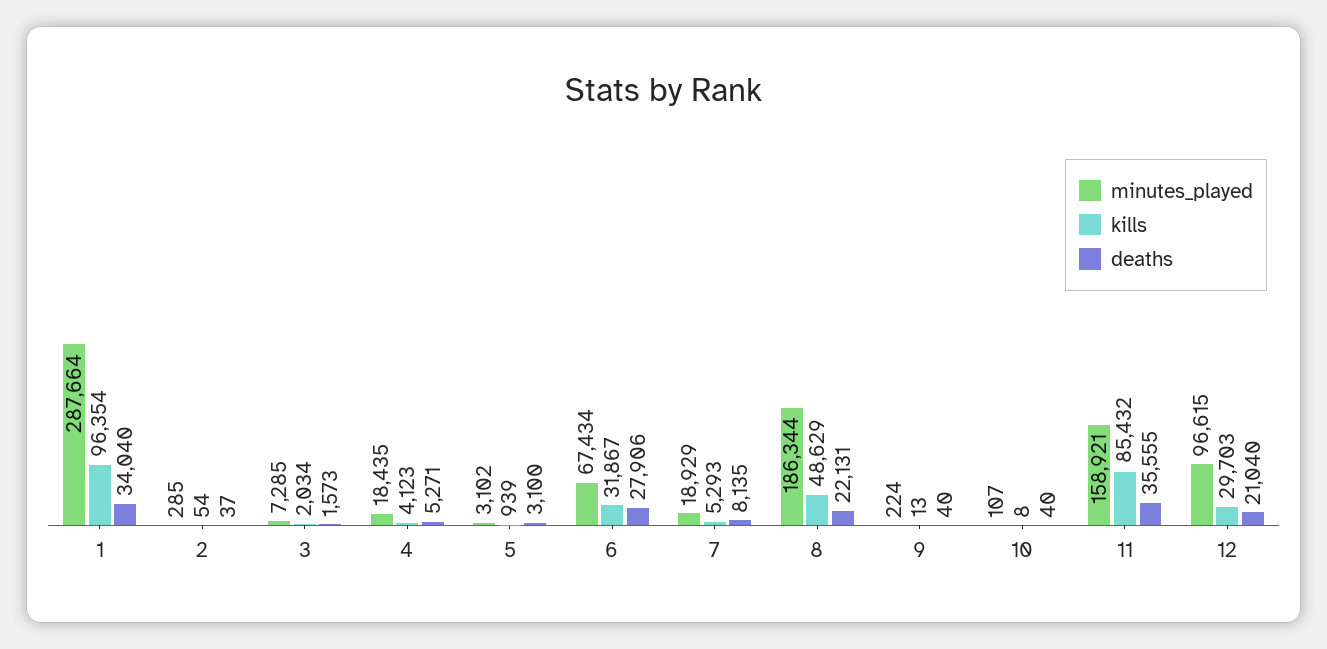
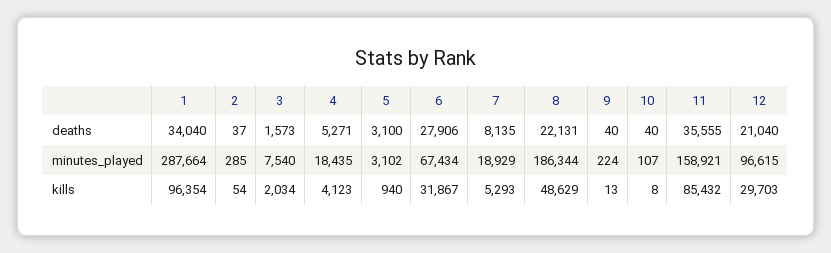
minutes_played, 3: 7285 -> 7540
kills, 5: 939 -> 940

